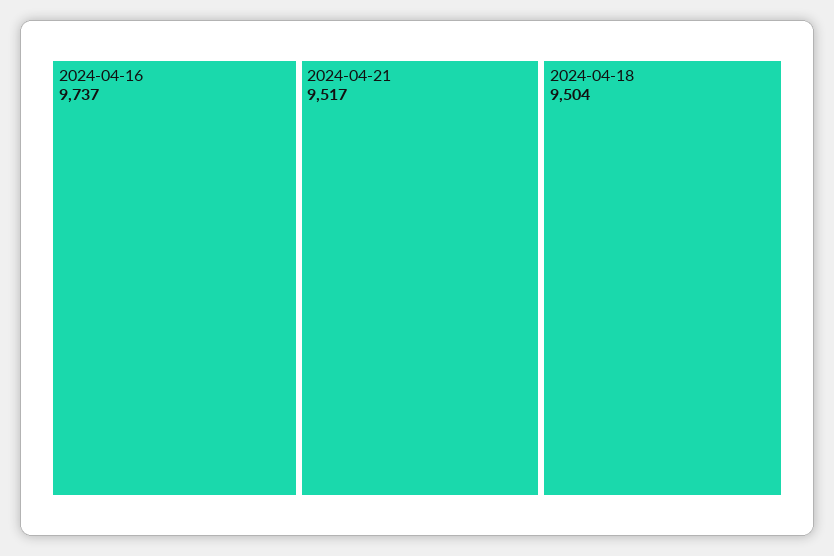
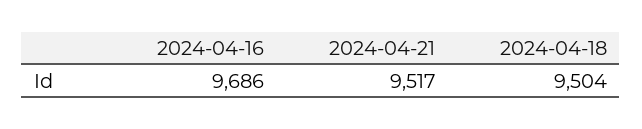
2024-04-16: 9737 -> 9686

